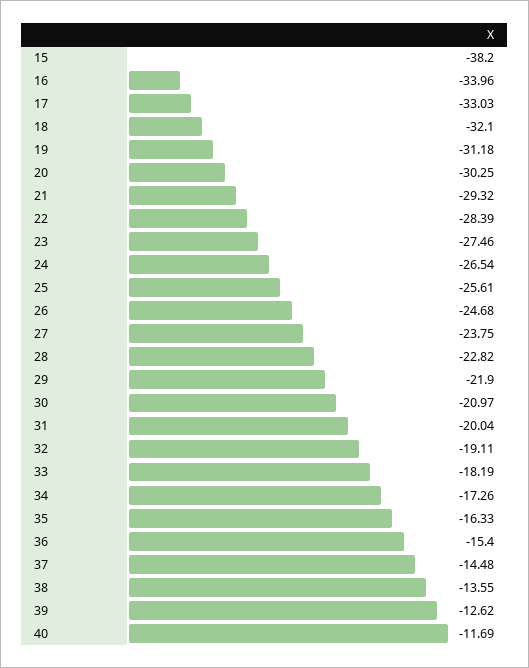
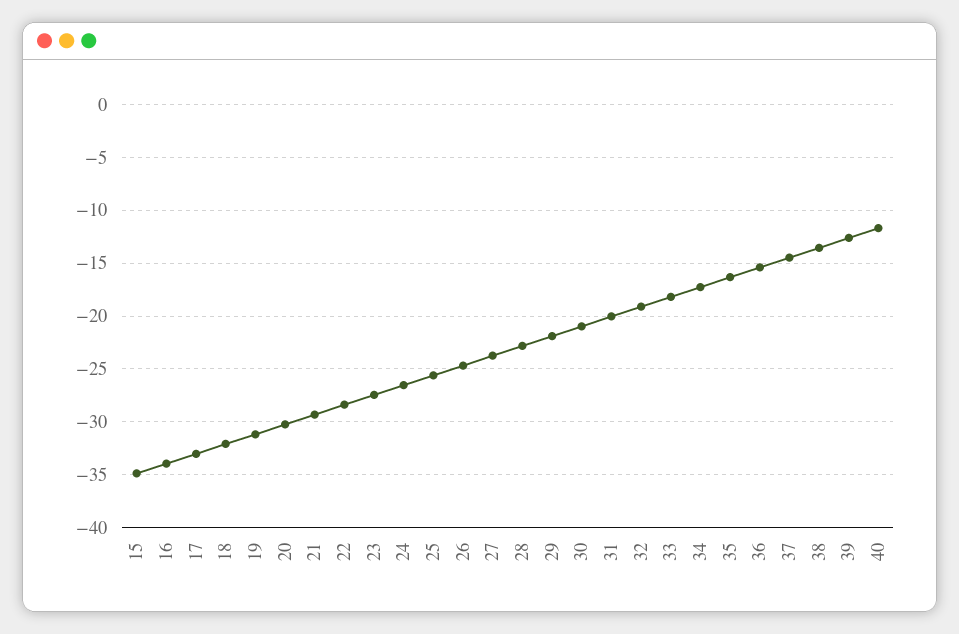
15: -38.2 -> -35

